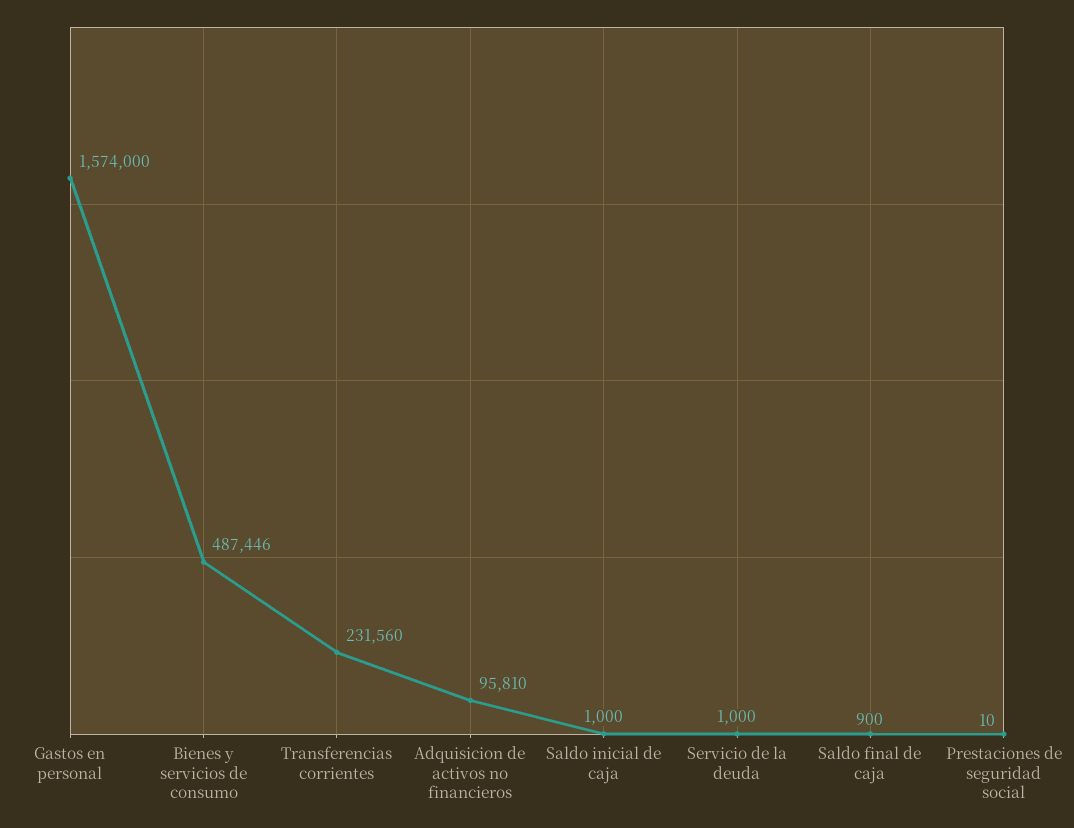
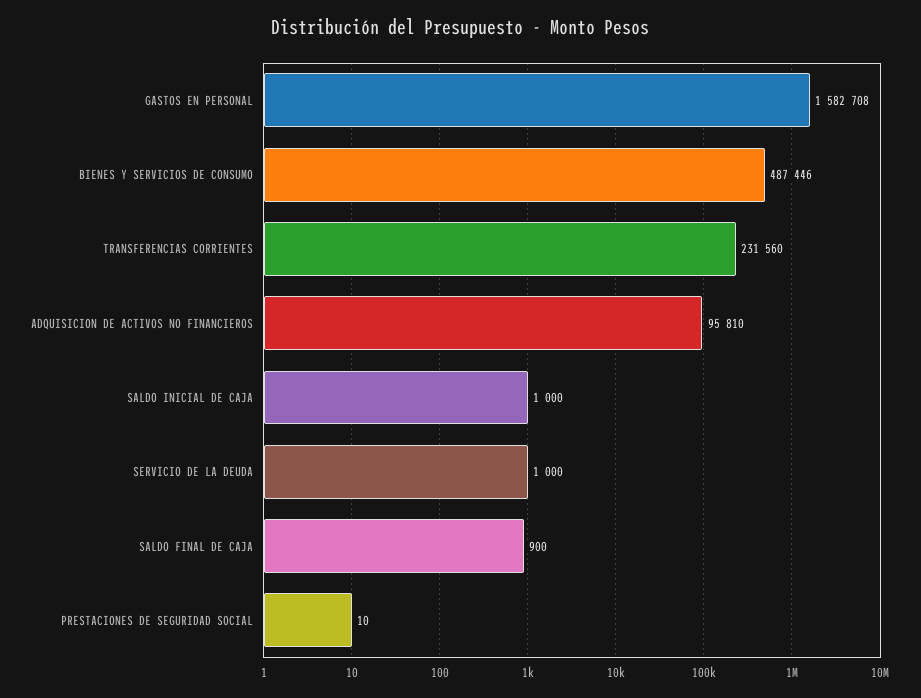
Gastos en personal: 1574000 -> 1582708

